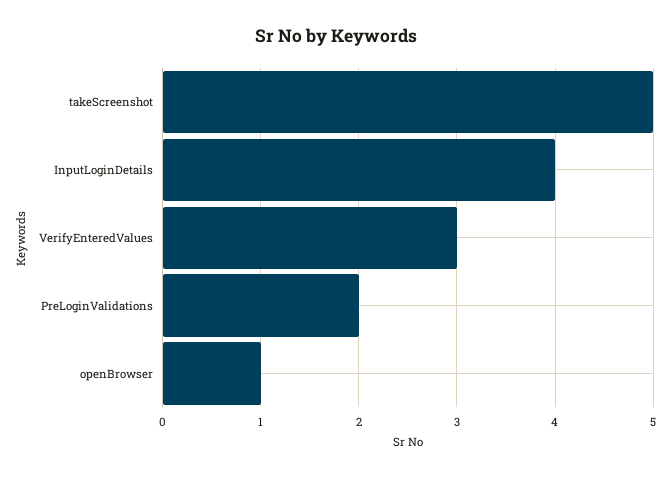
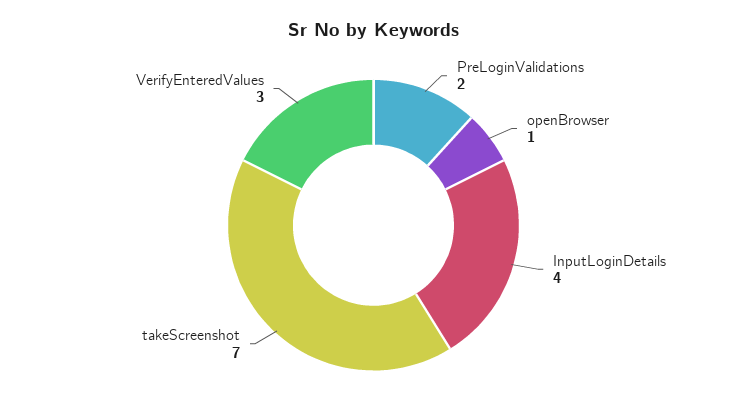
takeScreenshot: 5 -> 7

